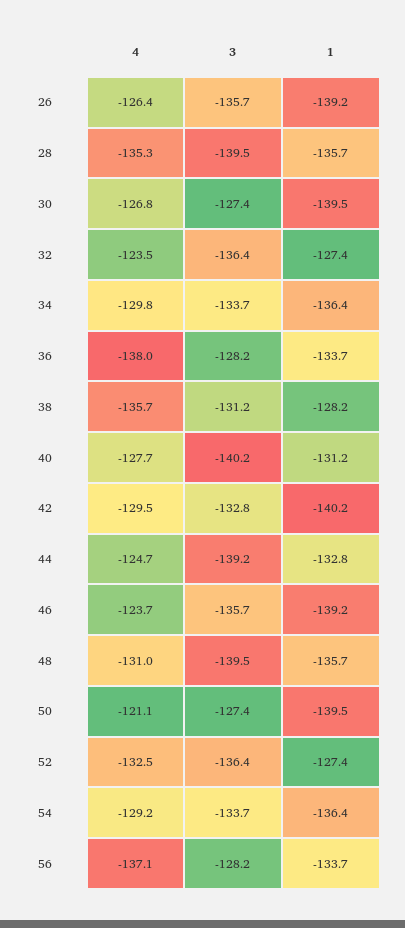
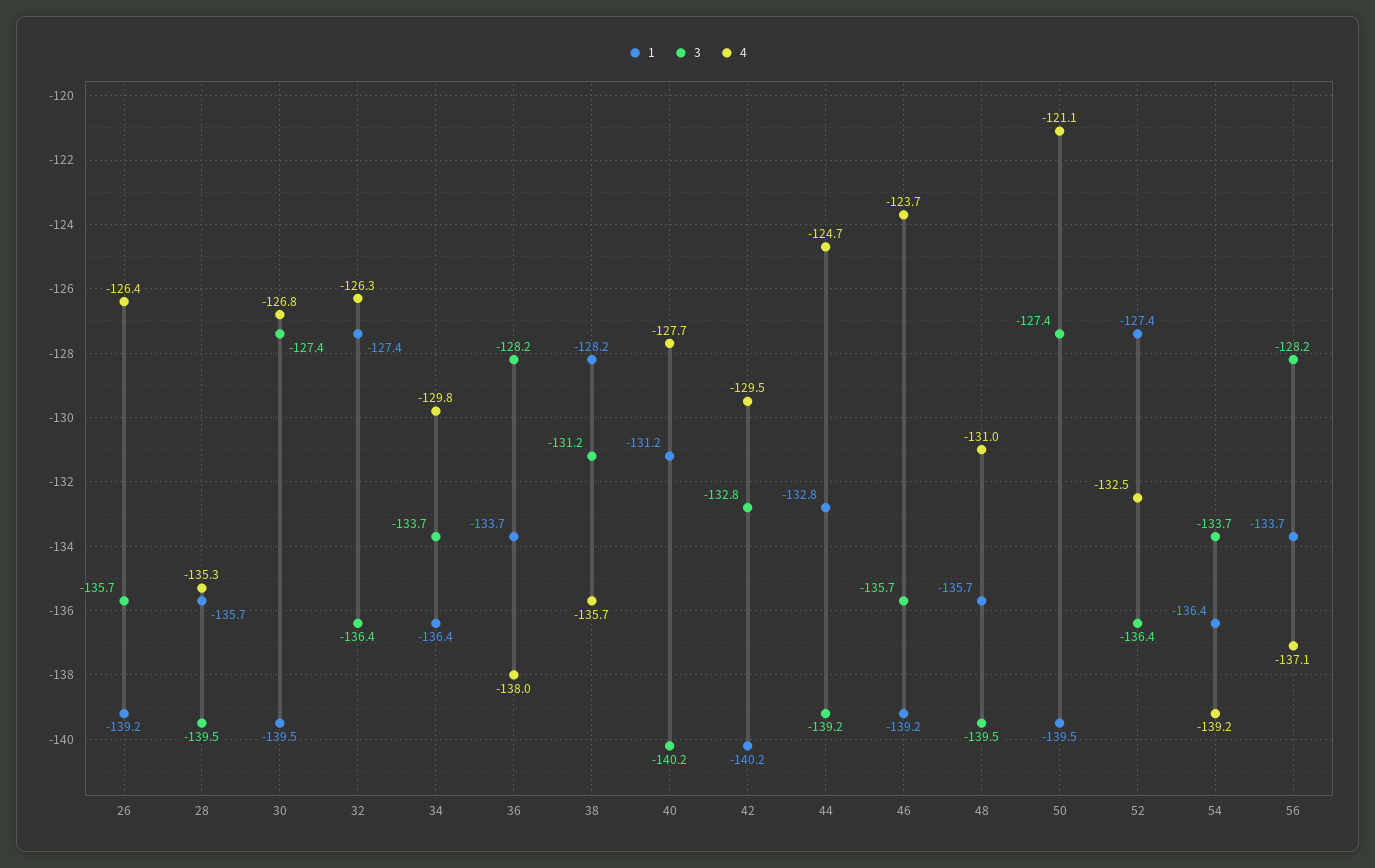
4, 32: -123.5 -> -126.3
4, 54: -129.2 -> -139.2

